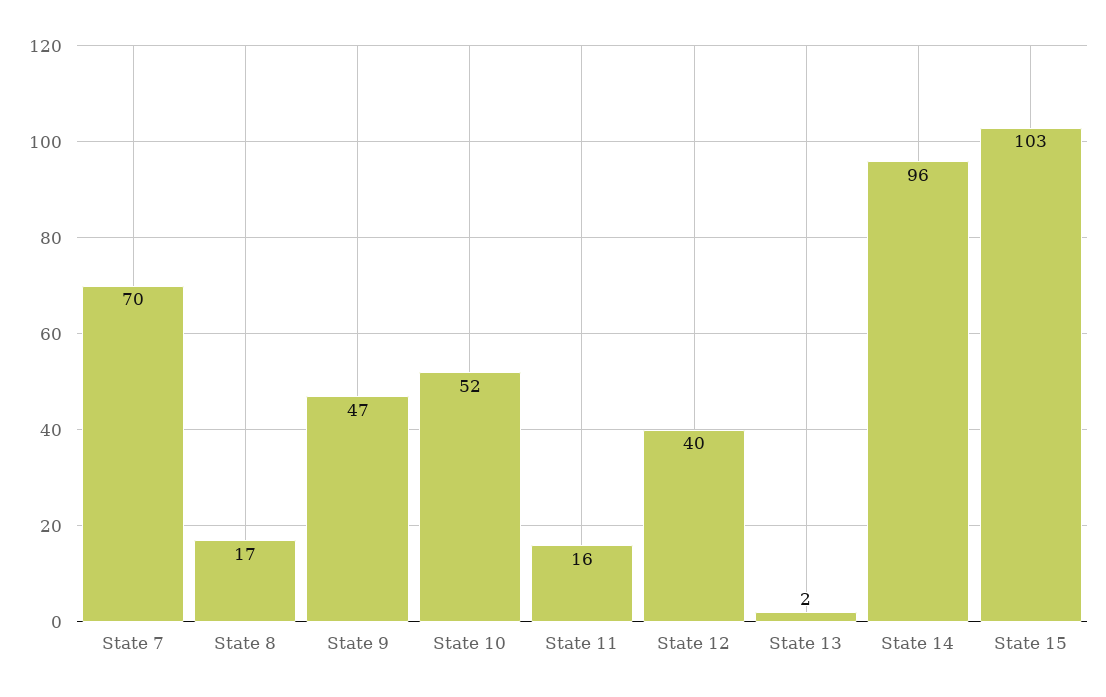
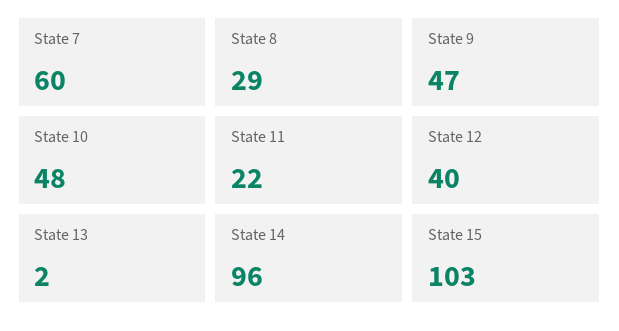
State 7: 70 -> 60
State 8: 17 -> 29
State 10: 52 -> 48
State 11: 16 -> 22

